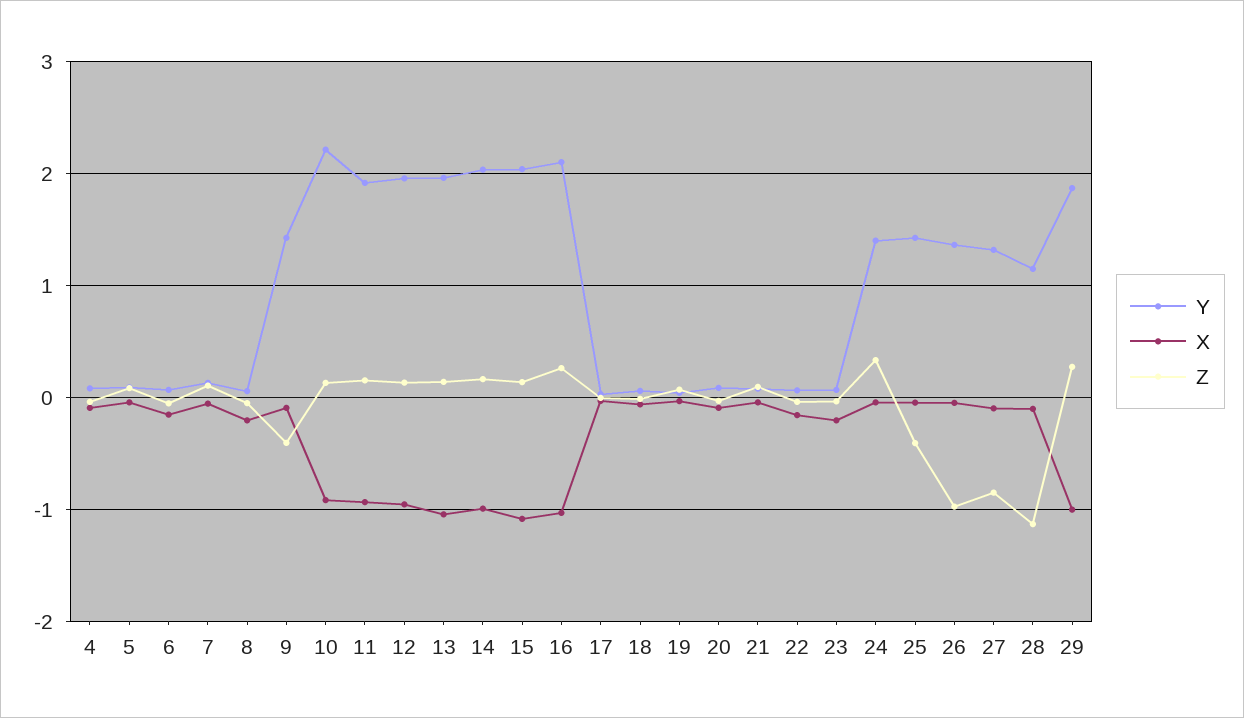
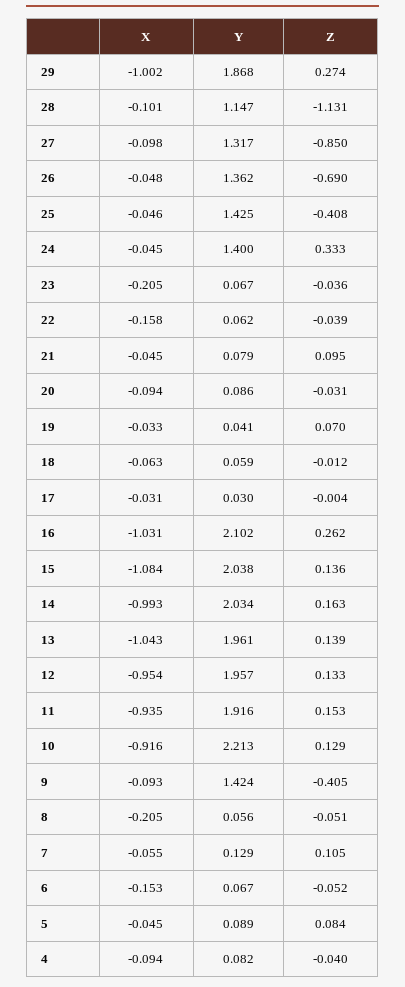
Z, 26: -1 -> -0.69

